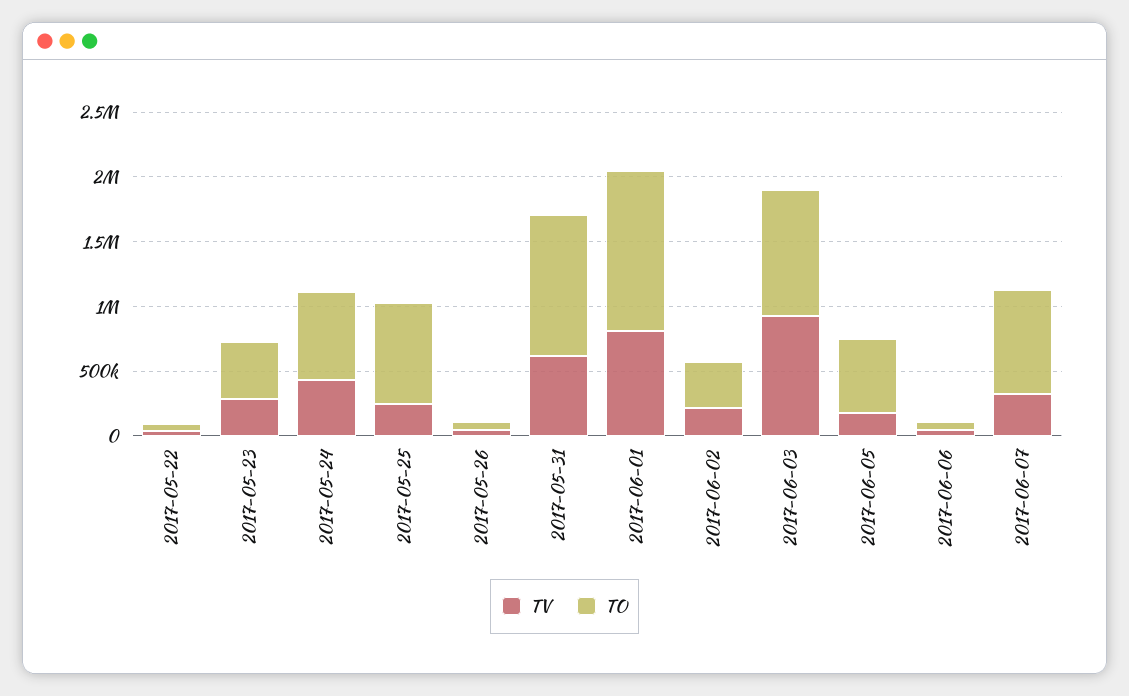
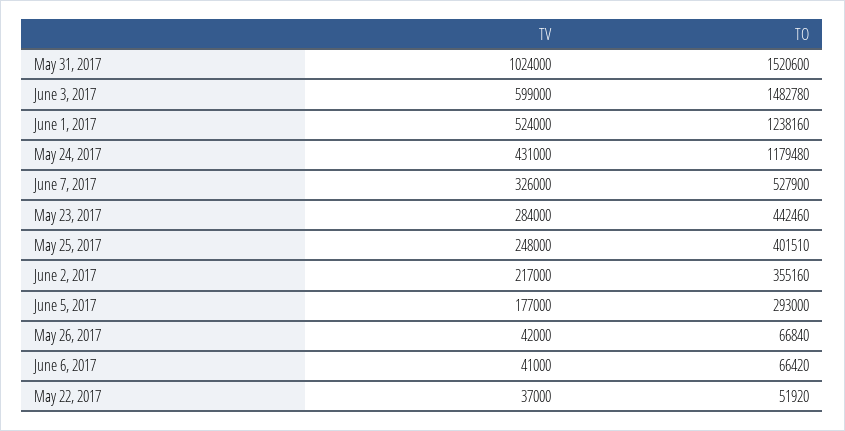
TO, 2017-05-24: 700000 -> 1179480
TO, 2017-05-25: 800000 -> 401510
TV, 2017-05-31: 600000 -> 1024000
TO, 2017-05-31: 1100000 -> 1520600
TV, 2017-06-01: 800000 -> 524000
TV, 2017-06-03: 900000 -> 599000
TO, 2017-06-03: 1000000 -> 1482780
TO, 2017-06-05: 600000 -> 293000
TO, 2017-06-07: 800000 -> 527900

